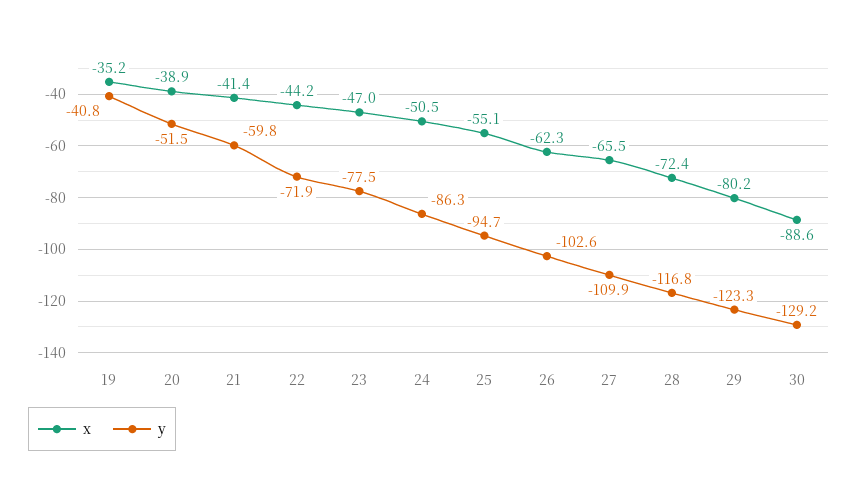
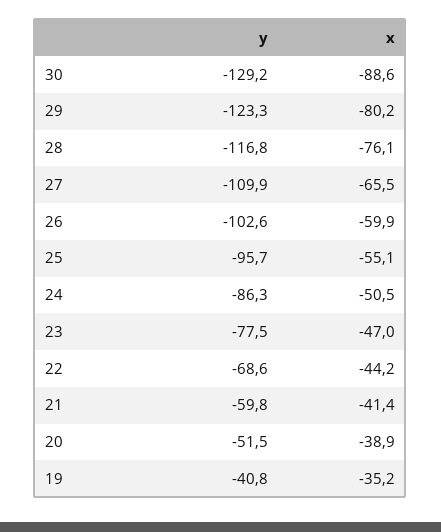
y, 22: -71.9 -> -68.6
y, 25: -94.7 -> -95.7
x, 26: -62.3 -> -59.9
x, 28: -72.4 -> -76.1

